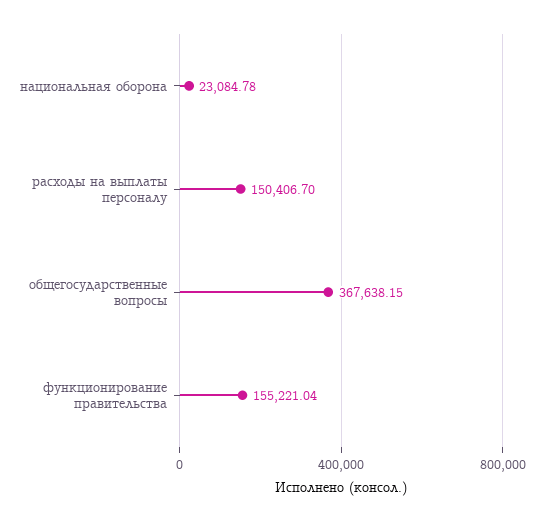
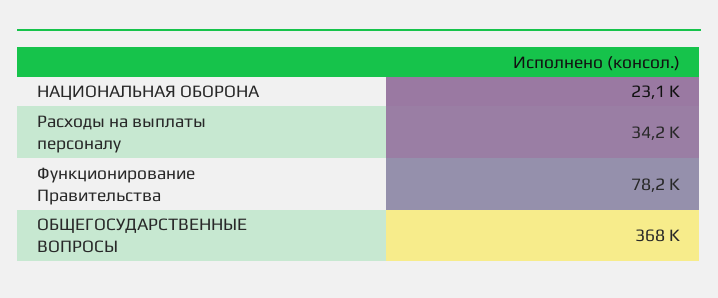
расходы на выплаты персоналу: 150406.7 -> 34200
функционирование правительства: 155221.04 -> 78200

